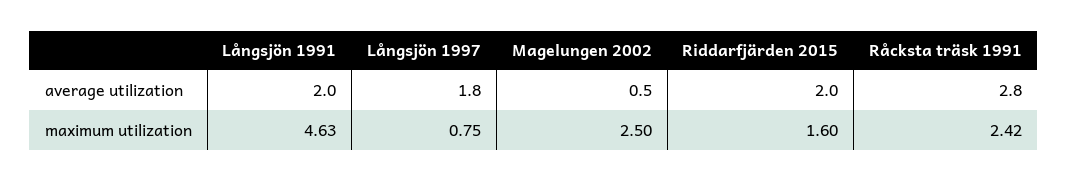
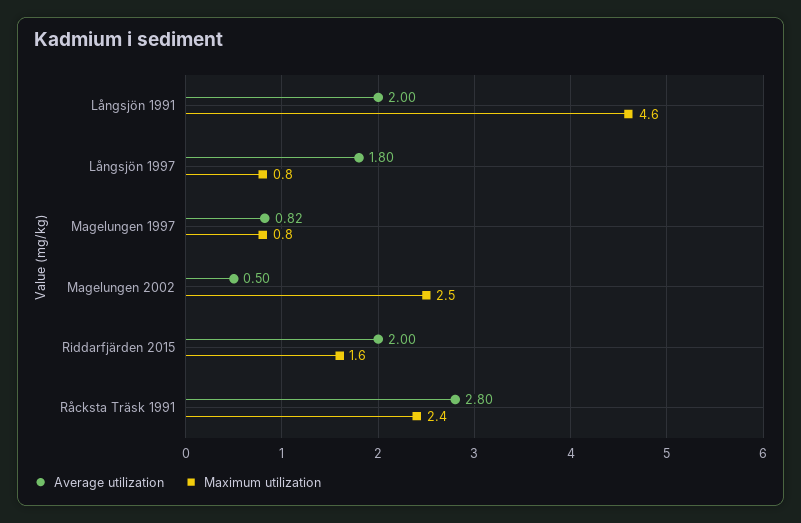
average utilization, Magelungen 1997: none -> 0.82
maximum utilization, Magelungen 1997: none -> 0.8

